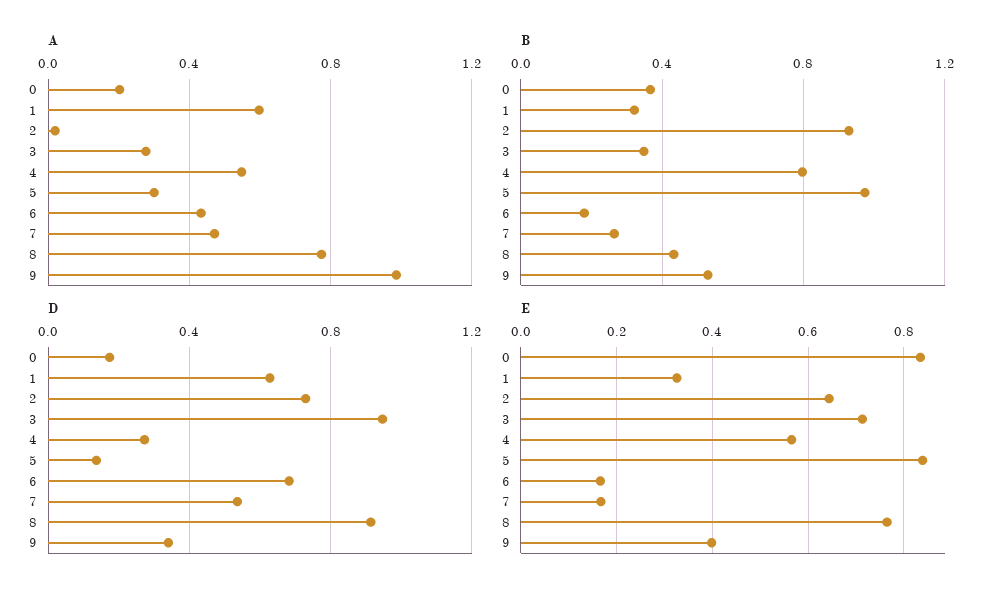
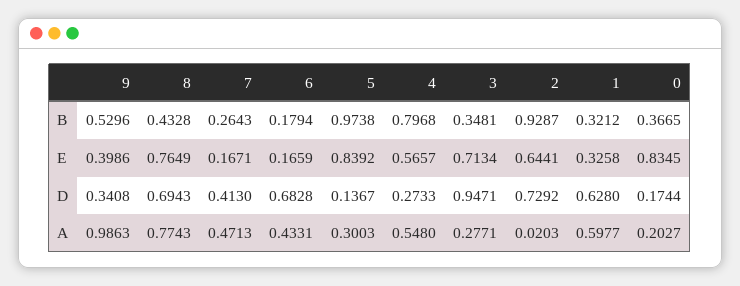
D, 7: 0.55 -> 0.413
D, 8: 0.9 -> 0.6943

